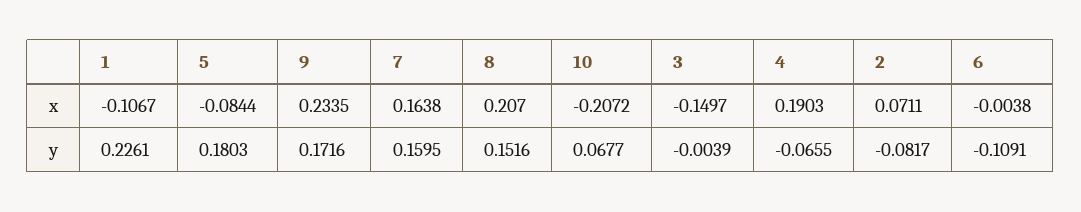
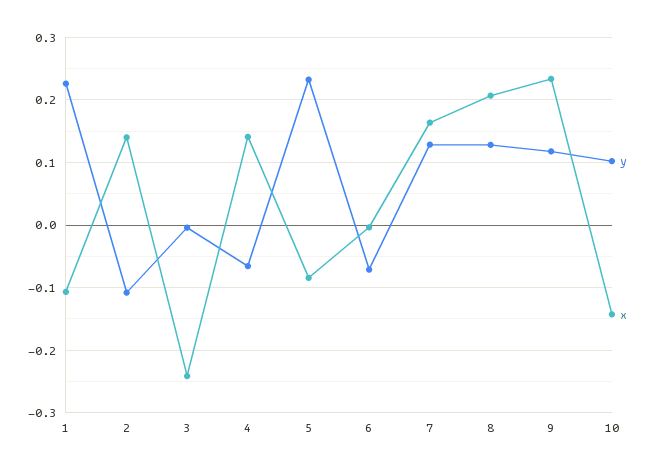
x, 10: -0.2072 -> -0.14
x, 3: -0.1497 -> -0.24
x, 4: 0.1903 -> 0.14
x, 2: 0.0711 -> 0.14
y, 5: 0.1803 -> 0.23
y, 9: 0.1716 -> 0.12
y, 7: 0.1595 -> 0.13
y, 8: 0.1516 -> 0.13
y, 10: 0.0677 -> 0.1
y, 2: -0.0817 -> -0.11
y, 6: -0.1091 -> -0.07

